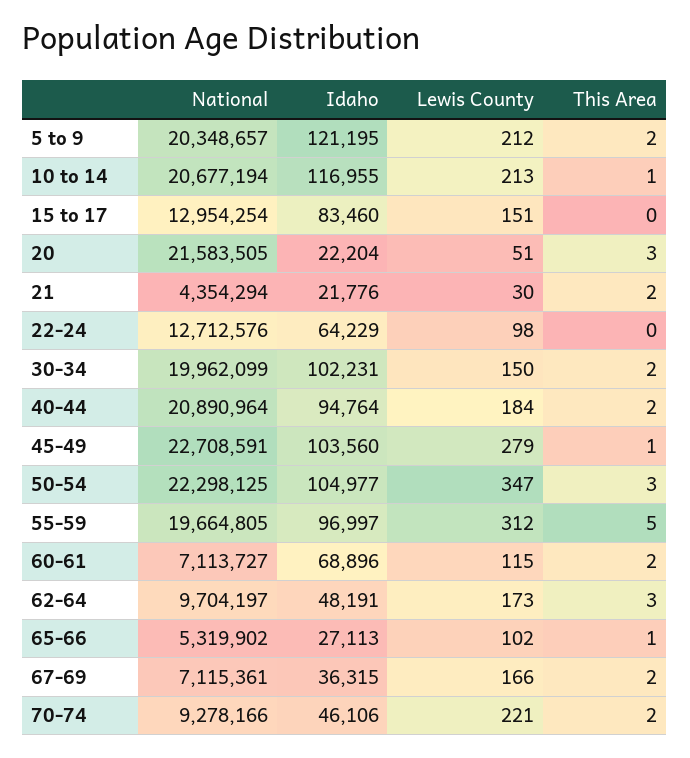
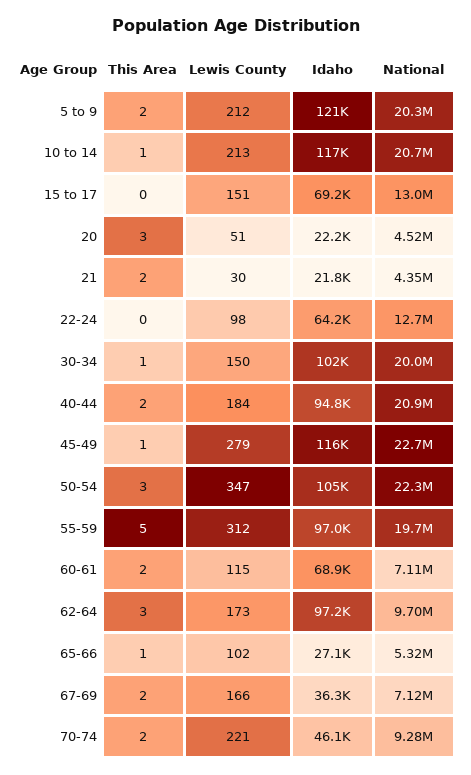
Idaho, 15 to 17: 83460 -> 69200
National, 20: 21583505 -> 4520000
This Area, 30-34: 2 -> 1
Idaho, 45-49: 103560 -> 116000
Idaho, 62-64: 48191 -> 97200

